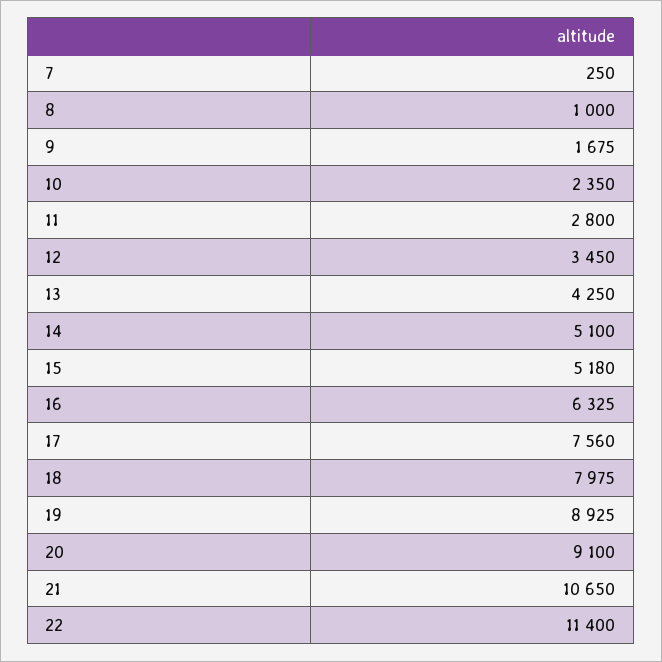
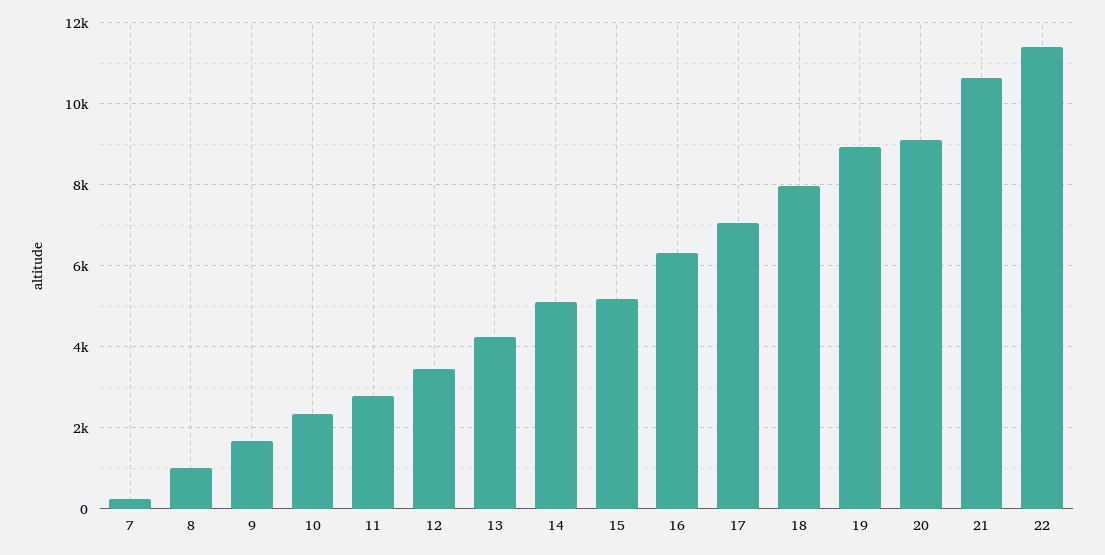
17: 7560 -> 7000

